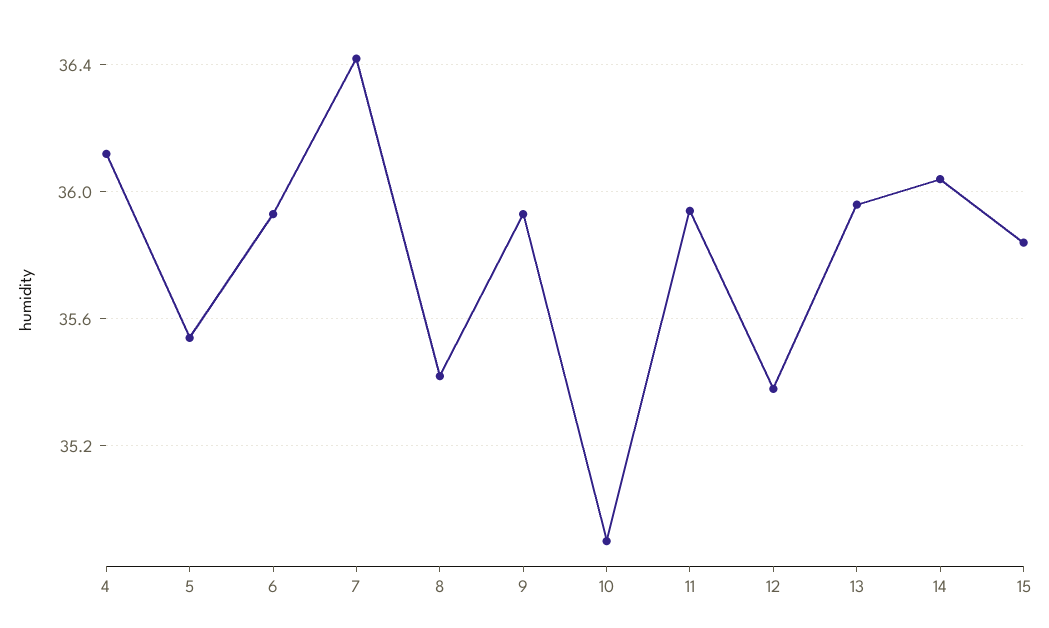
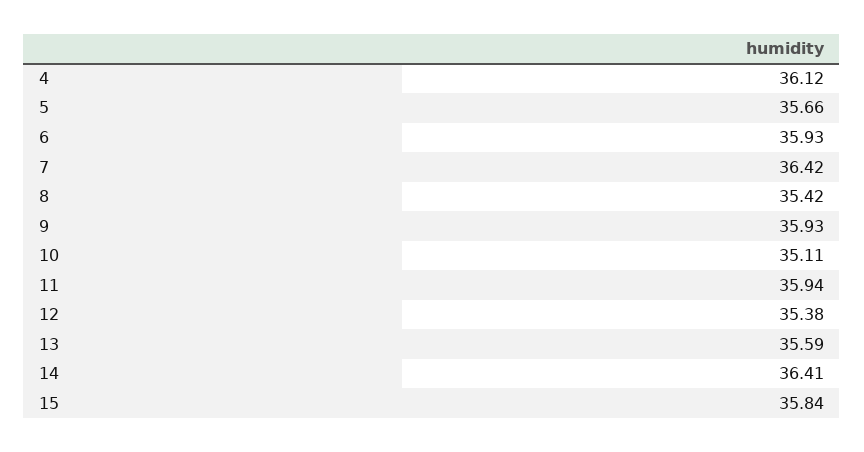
5: 35.55 -> 35.66
10: 34.9 -> 35.11
13: 35.95 -> 35.59
14: 36.05 -> 36.41

